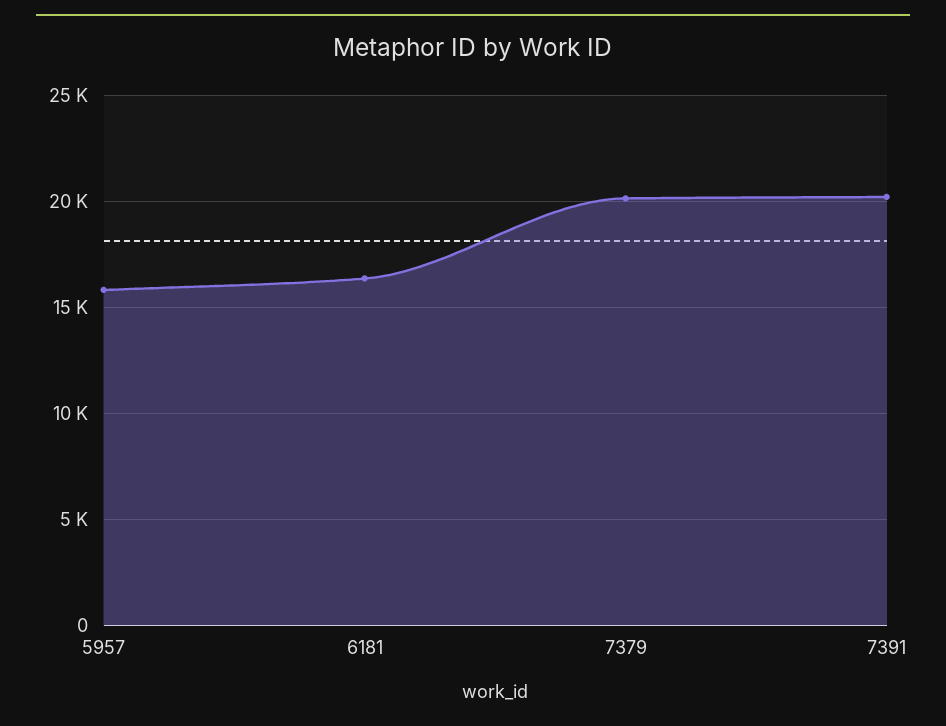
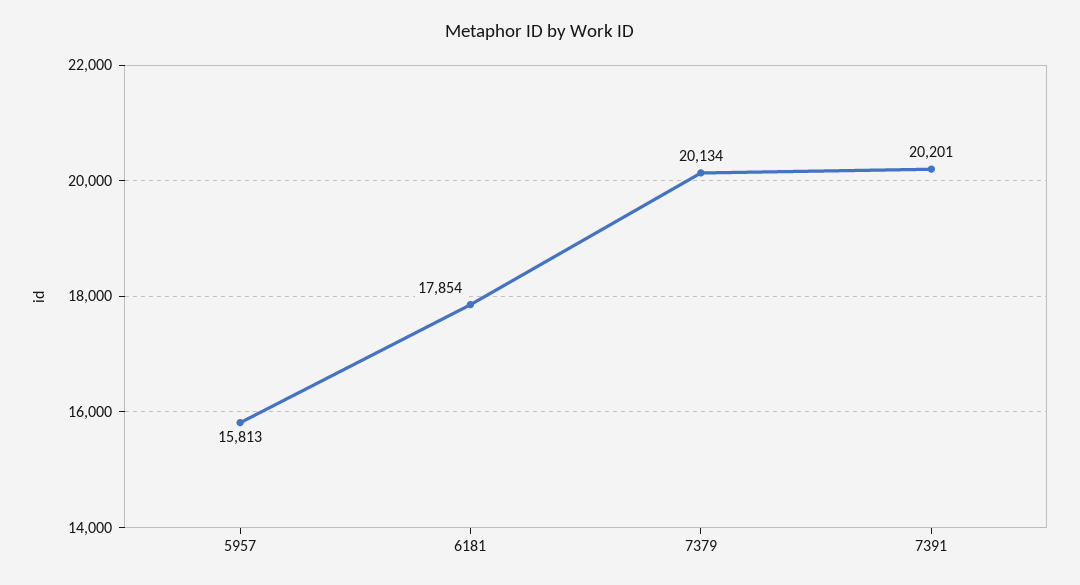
6181: 16500 -> 17854

